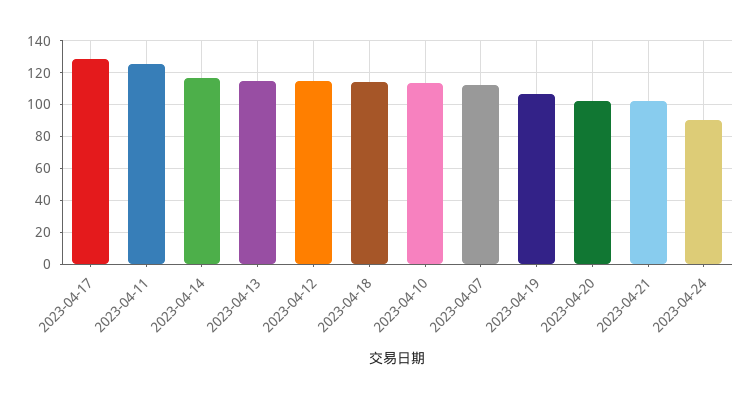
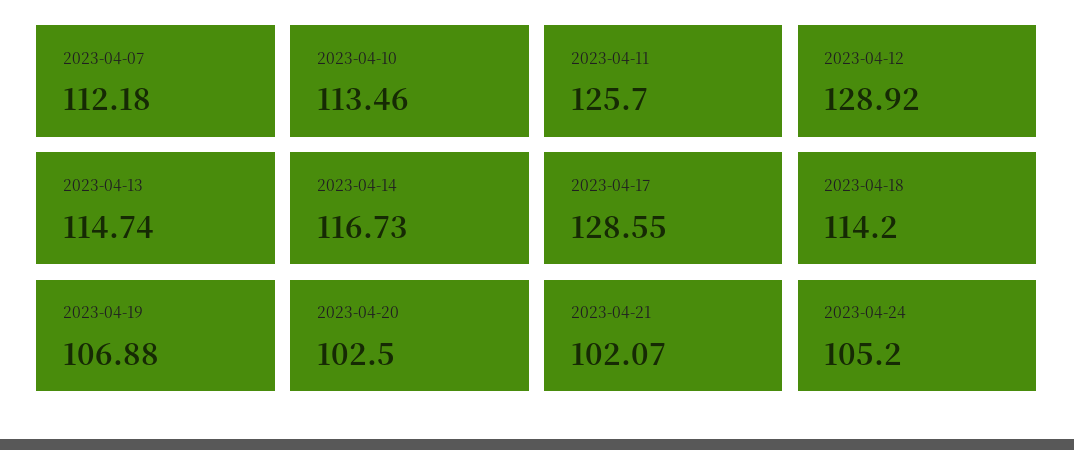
2023-04-12: 115 -> 128.92
2023-04-24: 90 -> 105.2

